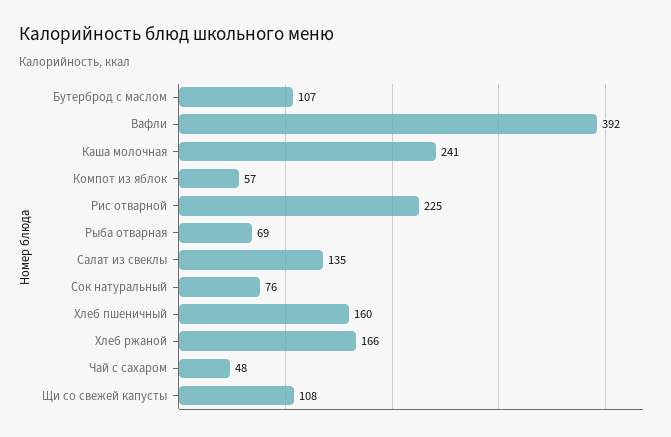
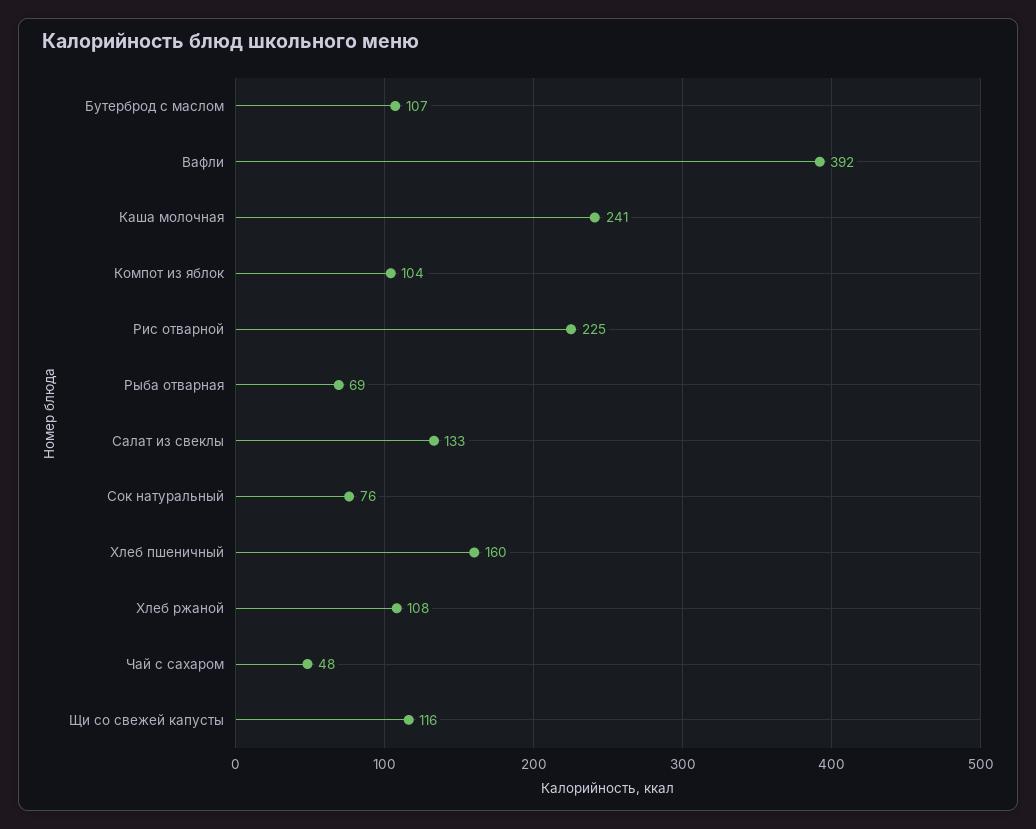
Компот из яблок: 57 -> 104
Салат из свеклы: 135 -> 133
Хлеб ржаной: 166 -> 108
Щи со свежей капусты: 108 -> 116

